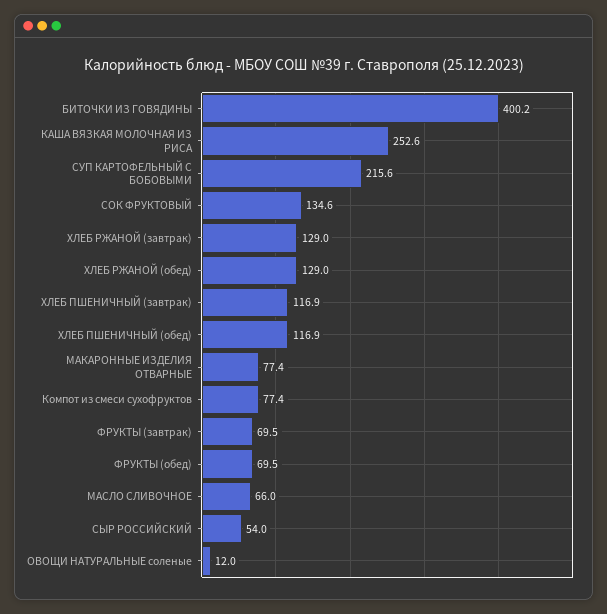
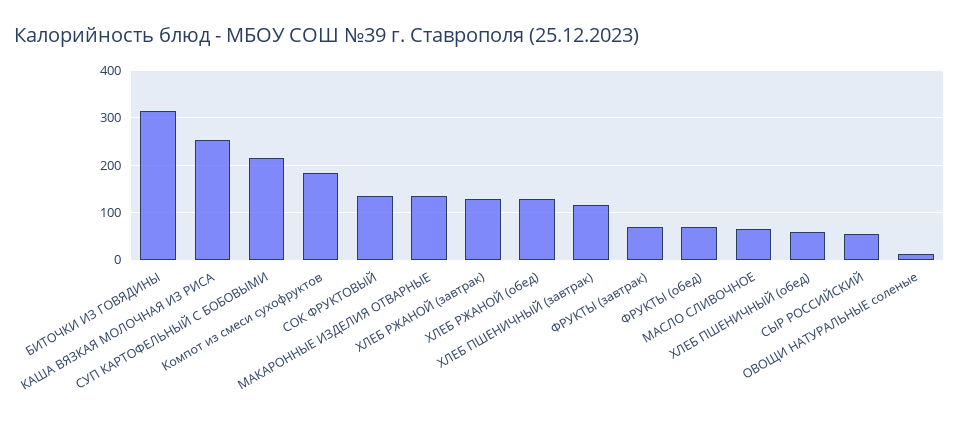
БИТОЧКИ ИЗ ГОВЯДИНЫ: 400.2 -> 320
ХЛЕБ ПШЕНИЧНЫЙ (обед): 116.9 -> 60
МАКАРОННЫЕ ИЗДЕЛИЯ ОТВАРНЫЕ: 77.4 -> 140
Компот из смеси сухофруктов: 77.4 -> 180

